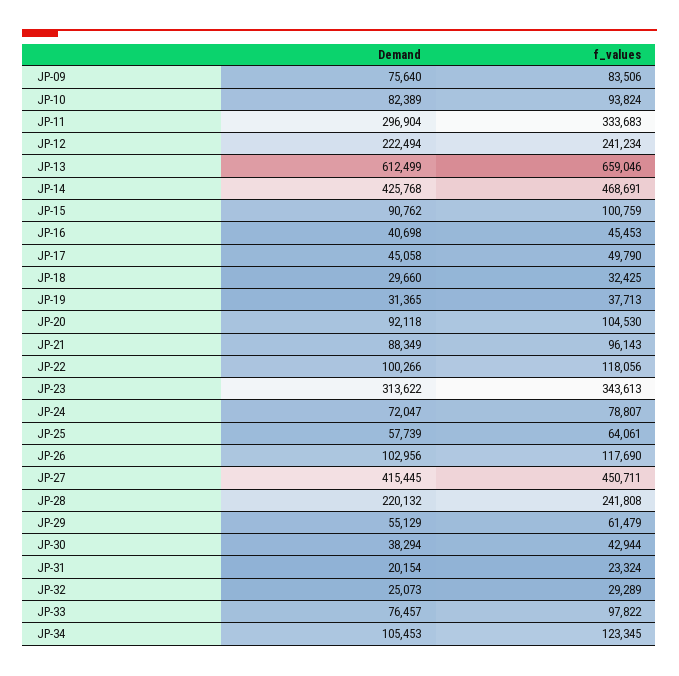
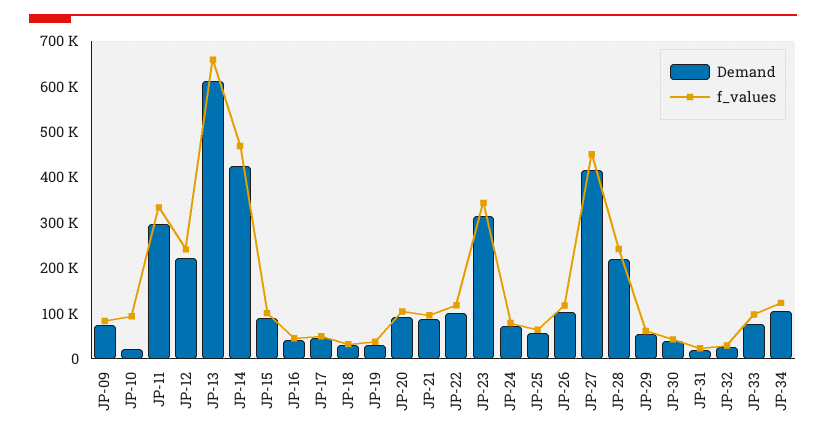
Demand, JP-10: 82389 -> 20000

